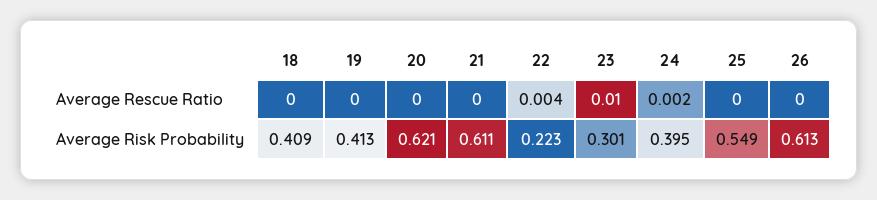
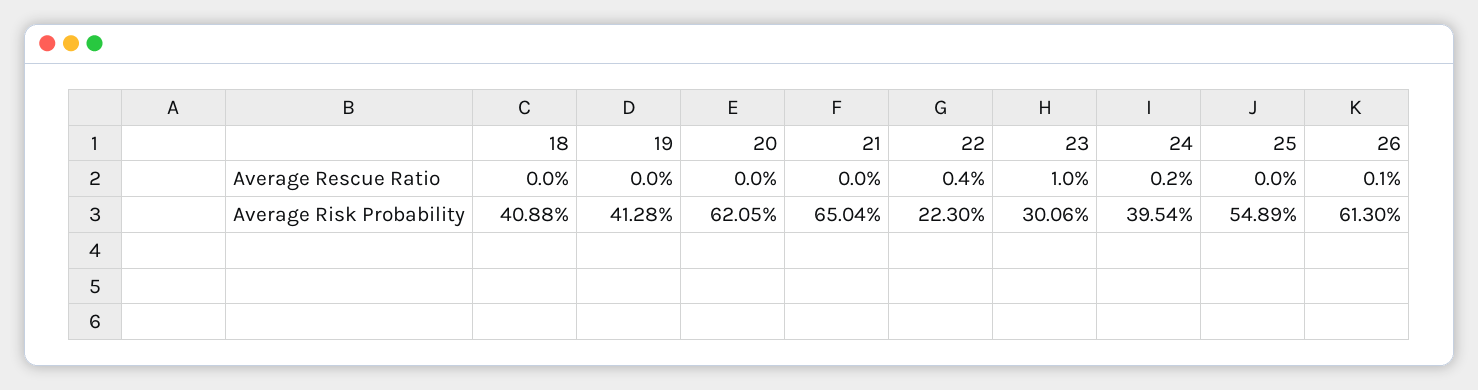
26, Average Rescue Ratio: 0 -> 0.001
21, Average Risk Probability: 0.611 -> 0.6504

